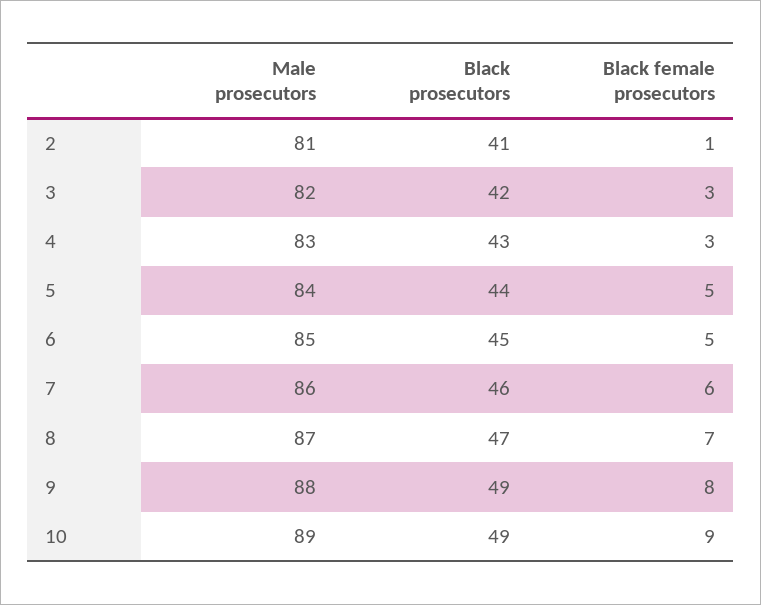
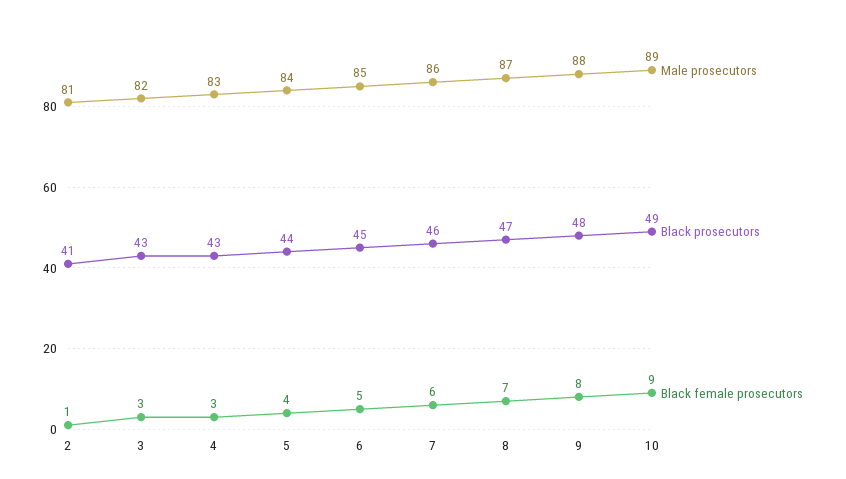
Black prosecutors, 3: 42 -> 43
Black female prosecutors, 5: 5 -> 4
Black prosecutors, 9: 49 -> 48

